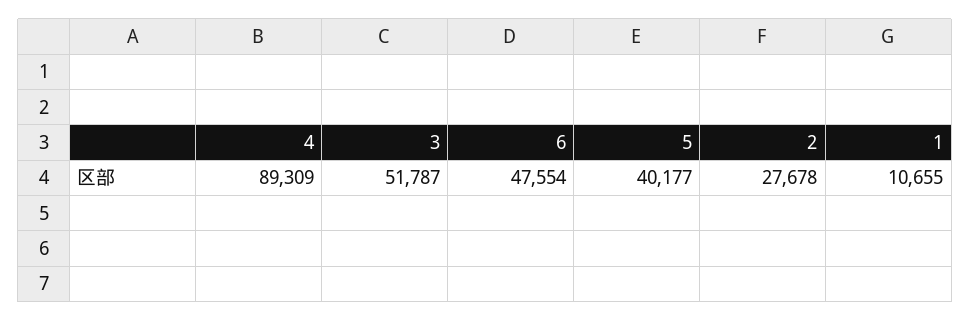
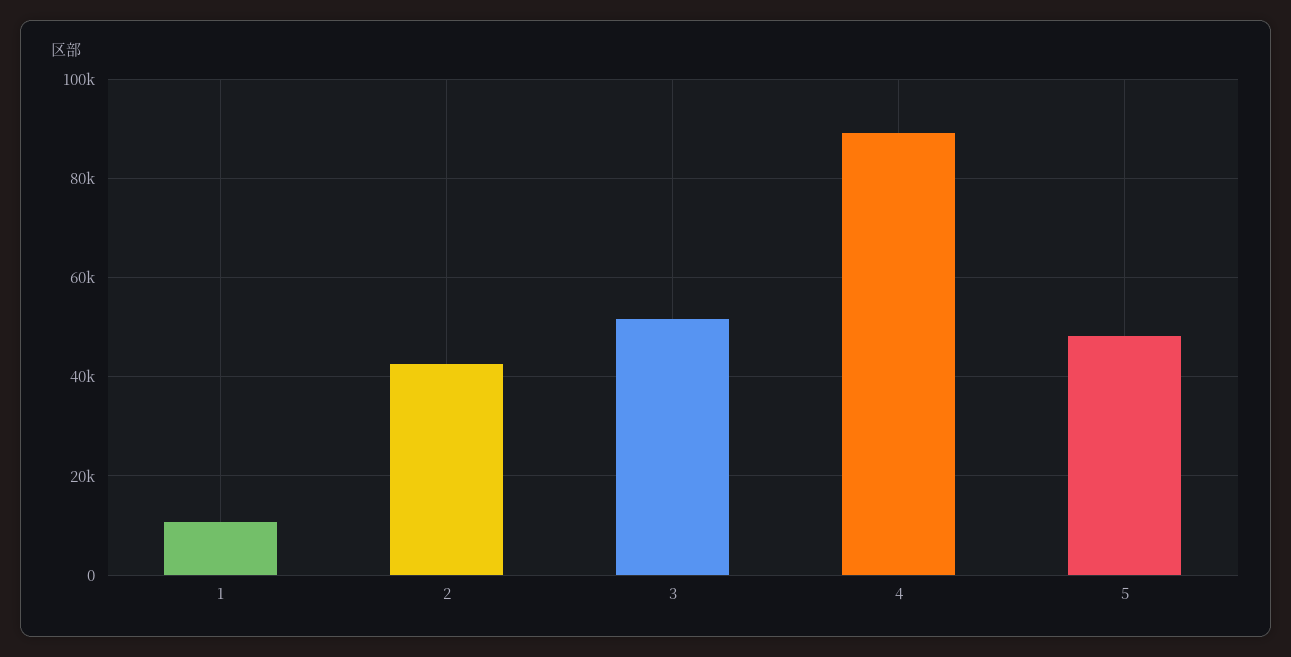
6: 47554 -> none
5: 40177 -> 48000
2: 27678 -> 42000

